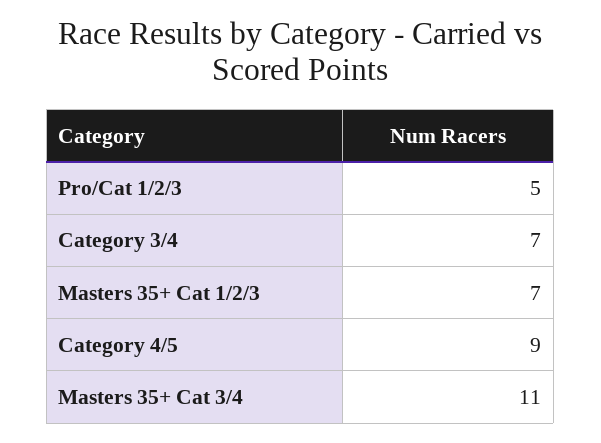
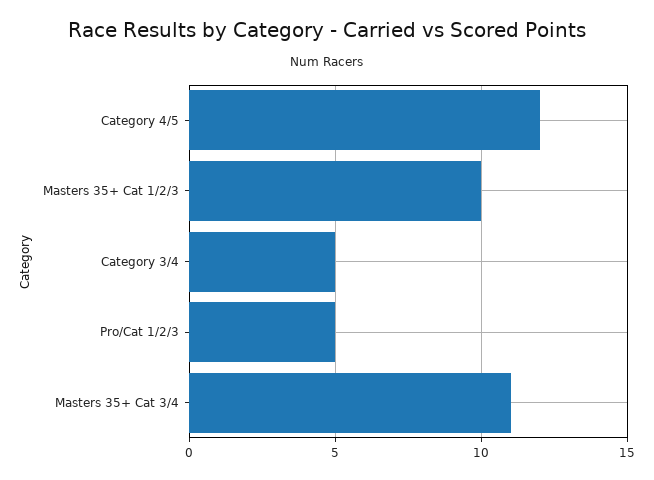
Category 3/4: 7 -> 5
Masters 35+ Cat 1/2/3: 7 -> 10
Category 4/5: 9 -> 12

